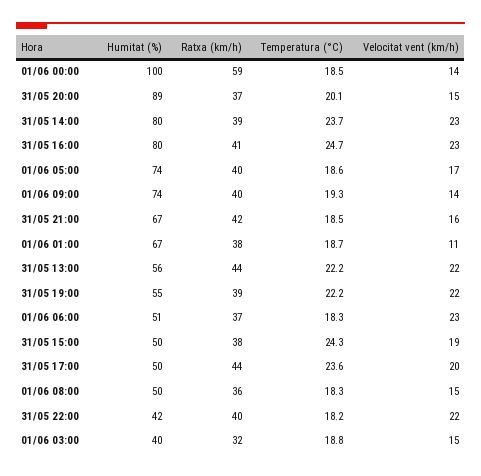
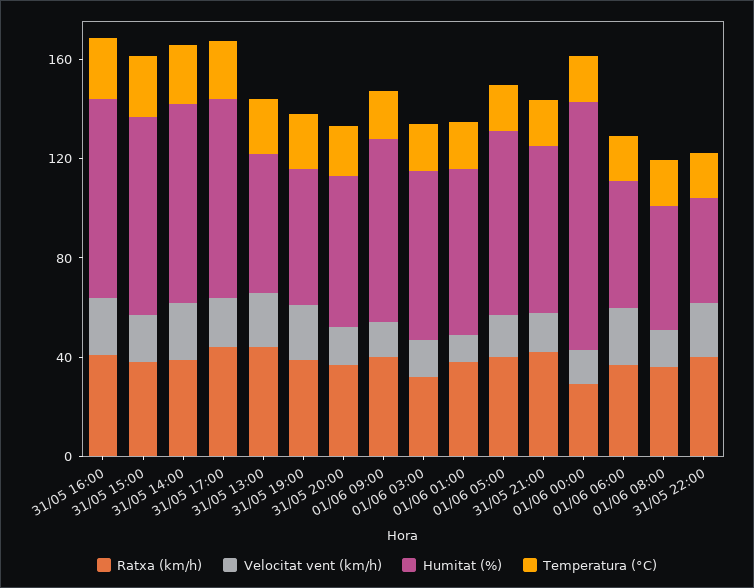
Ratxa (km/h), 01/06 00:00: 59 -> 30
Humitat (%), 31/05 20:00: 89 -> 60
Humitat (%), 31/05 15:00: 50 -> 80
Humitat (%), 31/05 17:00: 50 -> 80
Humitat (%), 01/06 03:00: 40 -> 70

